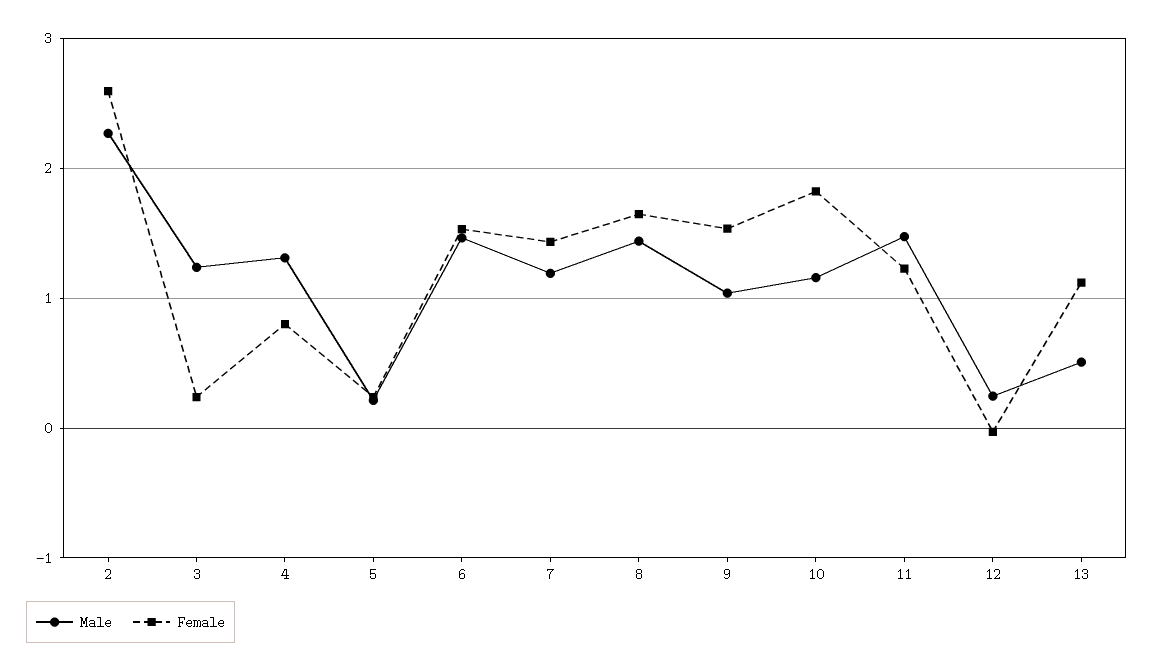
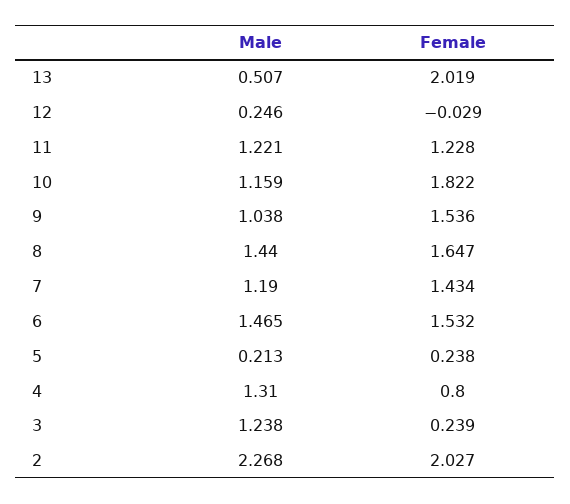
Female, 2: 2.6 -> 2.027
Male, 11: 1.5 -> 1.221
Female, 13: 1.1 -> 2.019

